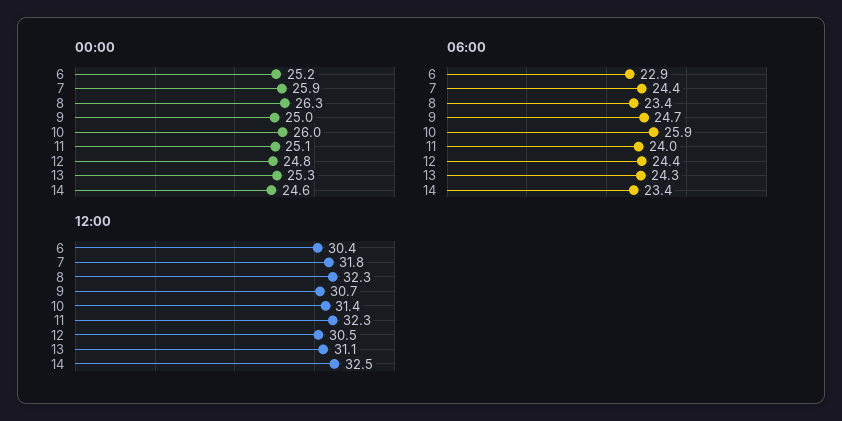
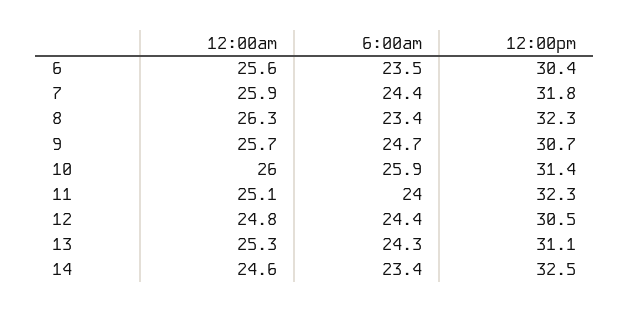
00:00, 6: 25.2 -> 25.6
00:00, 9: 25 -> 25.7
06:00, 6: 22.9 -> 23.5

